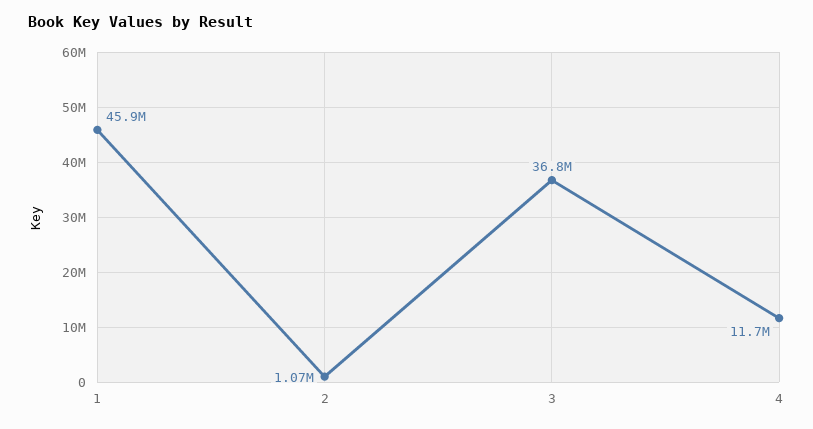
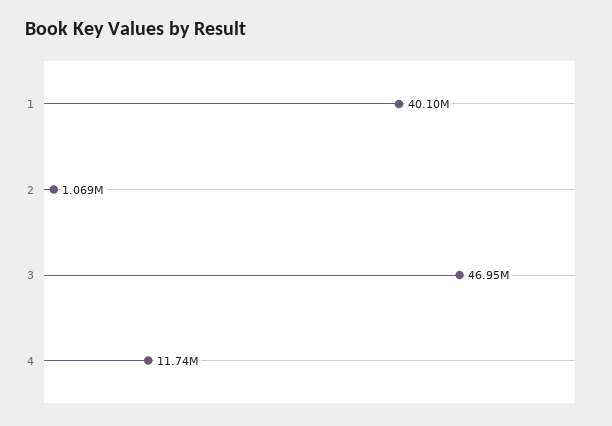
1: 45900000 -> 40100000
3: 36800000 -> 46950000

